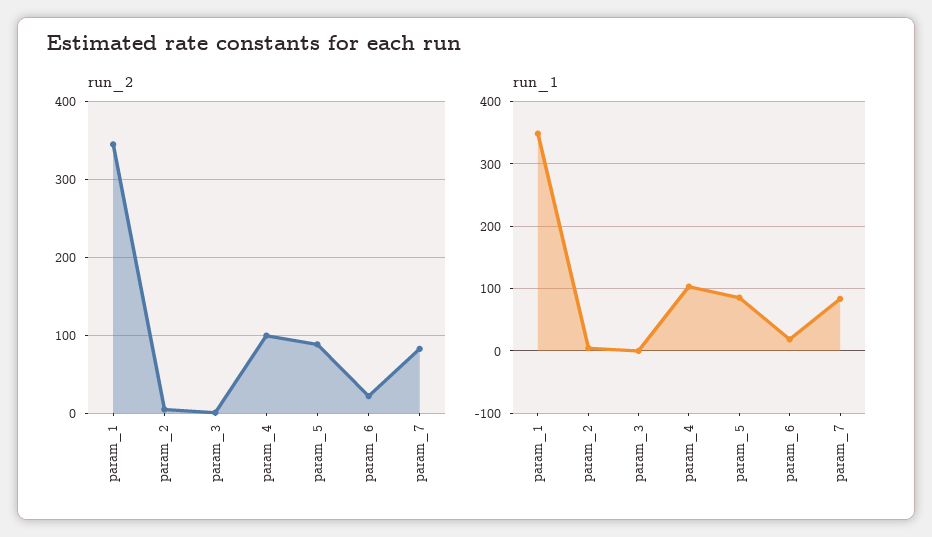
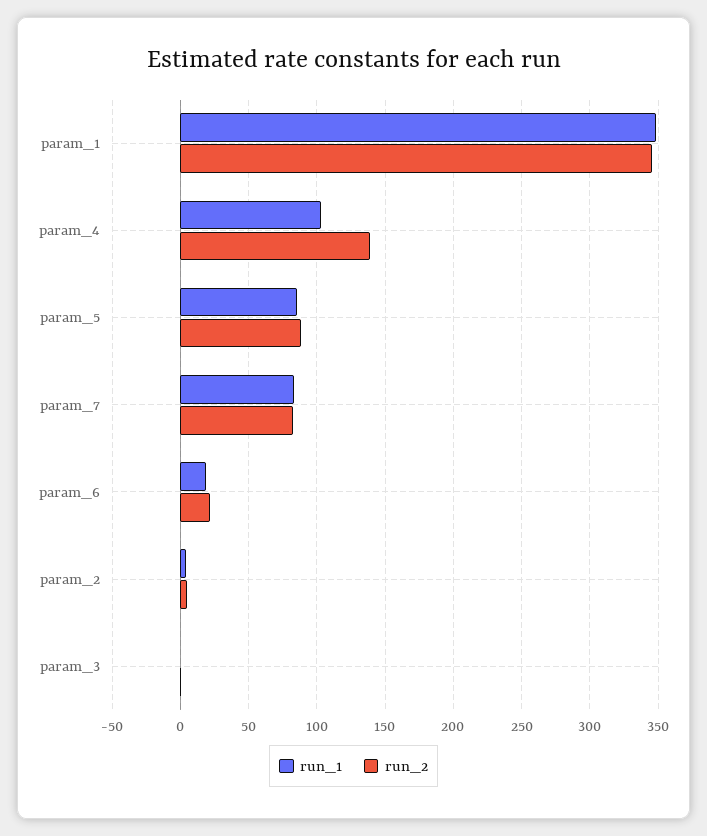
run_2, param_4: 100 -> 140

